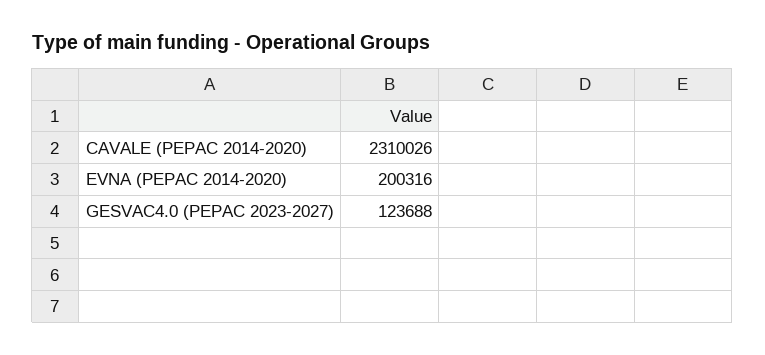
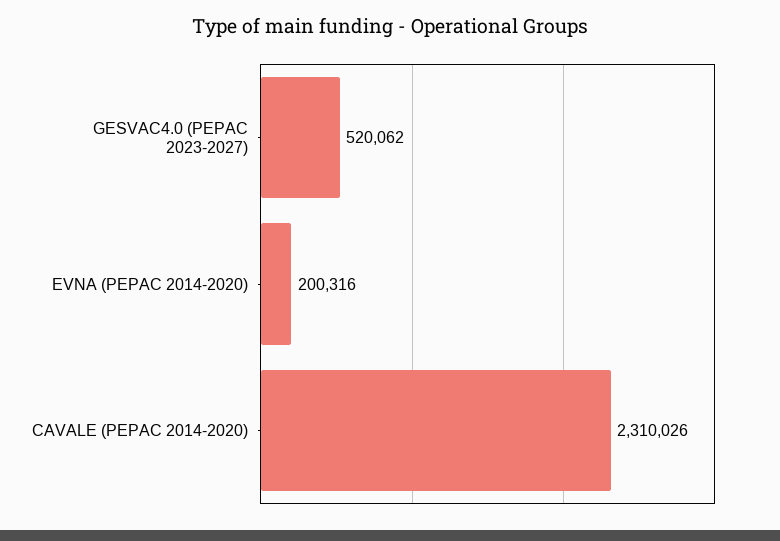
GESVAC4.0 (PEPAC 2023-2027): 123688 -> 520062

